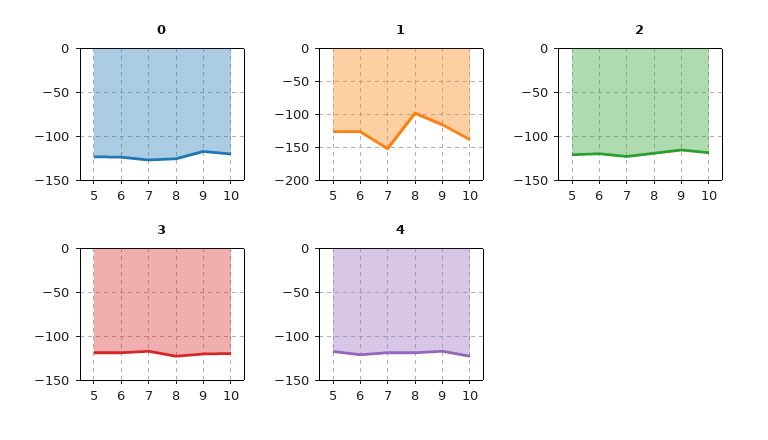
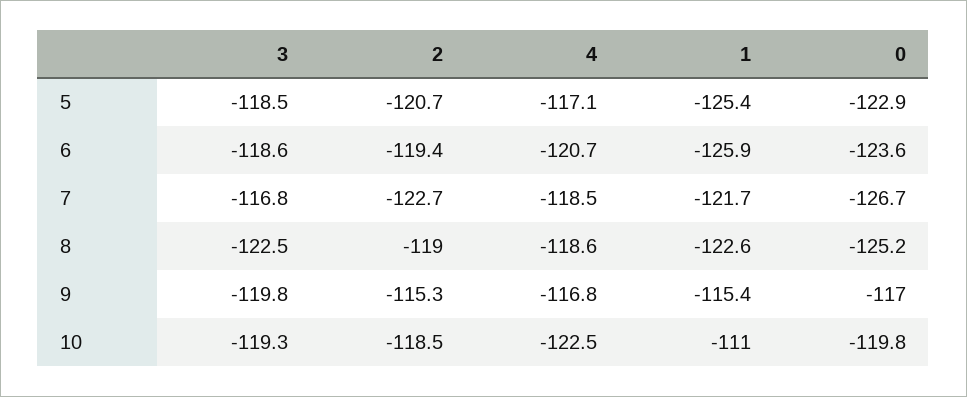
1, 7: -150 -> -121.7
1, 8: -100 -> -122.6
1, 10: -140 -> -111

